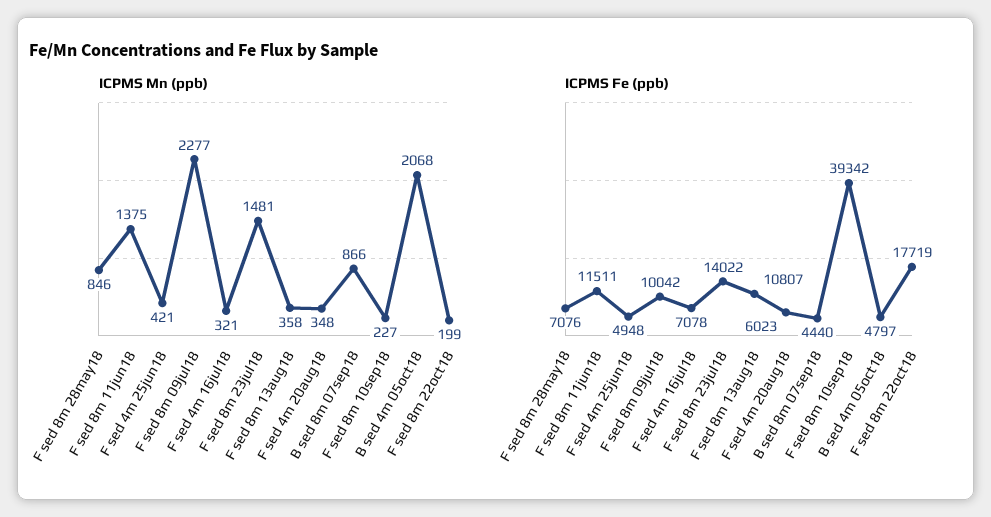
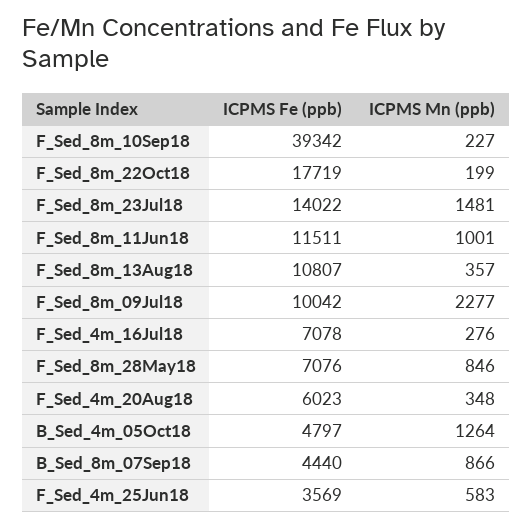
ICPMS Mn (ppb), F sed 8m 11jun18: 1375 -> 1001
ICPMS Mn (ppb), F sed 4m 25jun18: 421 -> 583
ICPMS Mn (ppb), F sed 4m 16jul18: 321 -> 276
ICPMS Mn (ppb), F sed 8m 13aug18: 358 -> 357
ICPMS Mn (ppb), B sed 4m 05oct18: 2068 -> 1264
ICPMS Fe (ppb), F sed 4m 25jun18: 4948 -> 3569

